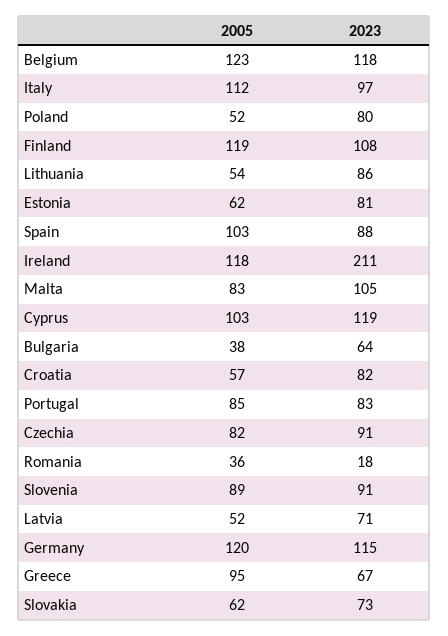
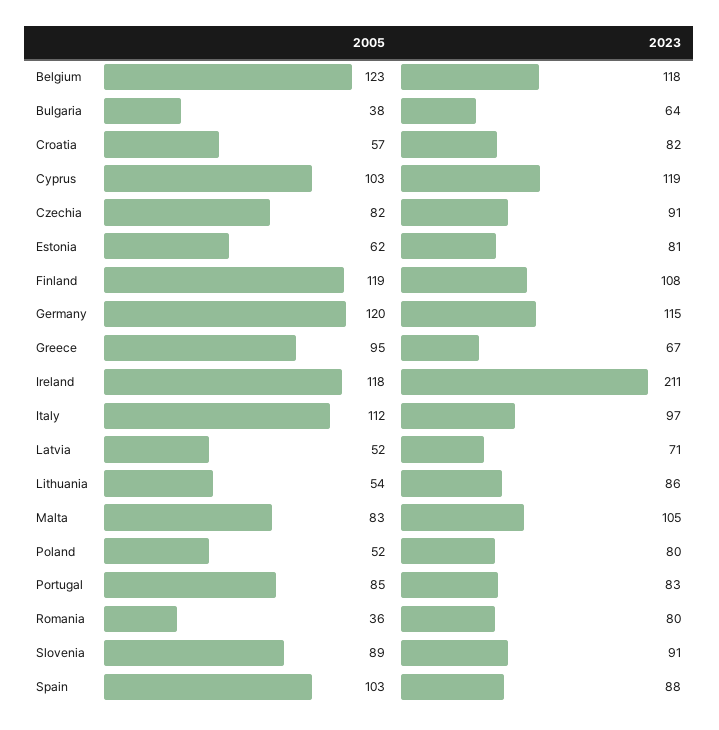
2023, Romania: 18 -> 80
2005, Slovakia: 62 -> none
2023, Slovakia: 73 -> none

